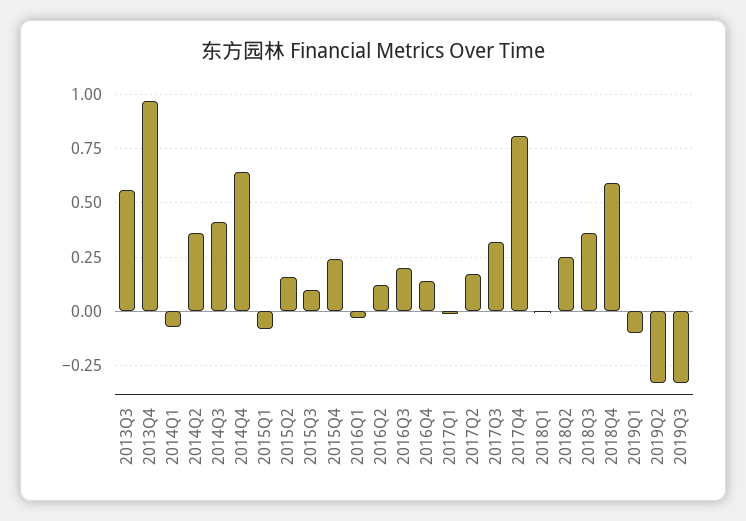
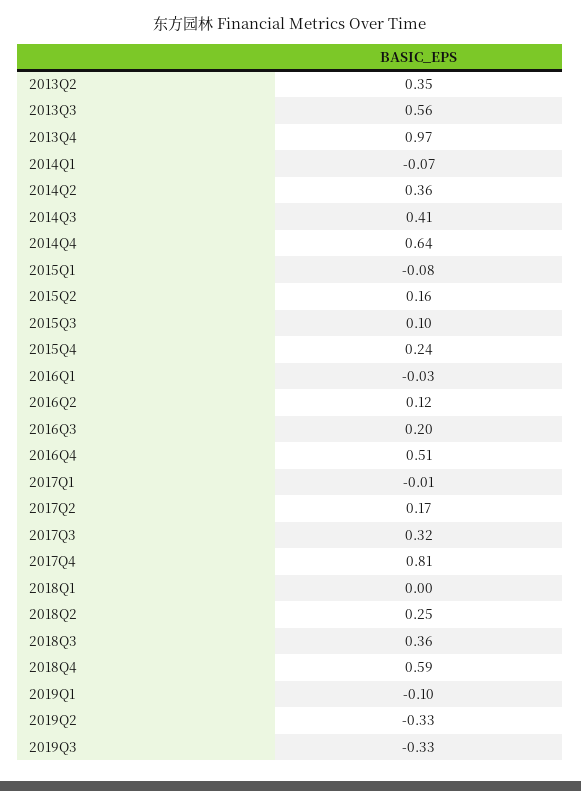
2016Q4: 0.15 -> 0.51
2013Q2: none -> 0.35

